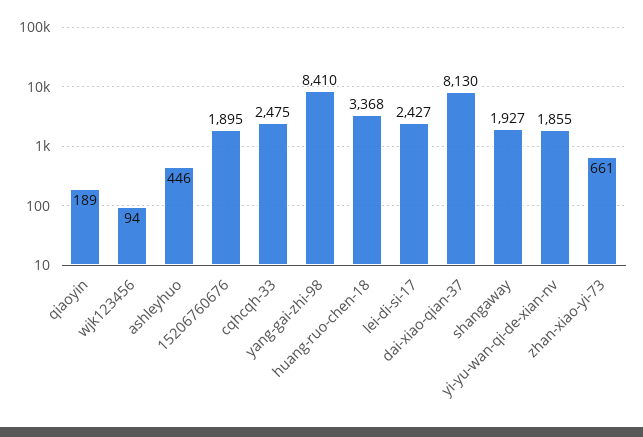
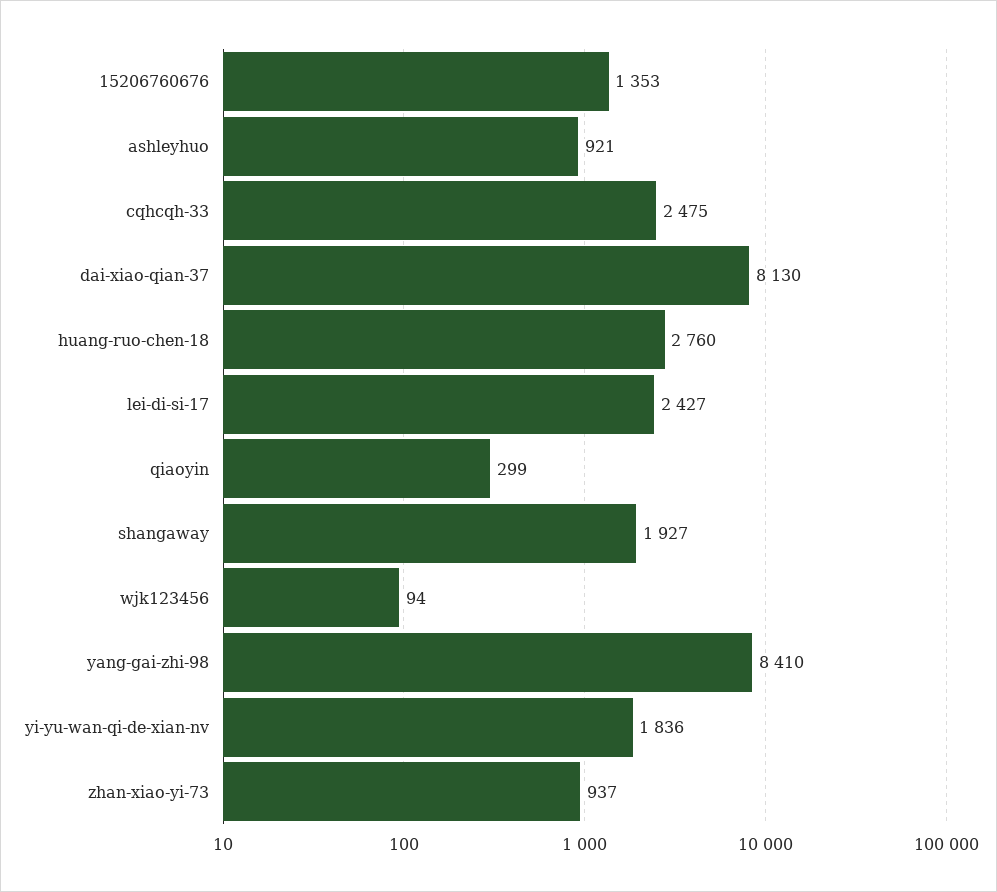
qiaoyin: 189 -> 299
ashleyhuo: 446 -> 921
15206760676: 1895 -> 1353
huang-ruo-chen-18: 3368 -> 2760
yi-yu-wan-qi-de-xian-nv: 1855 -> 1836
zhan-xiao-yi-73: 661 -> 937

